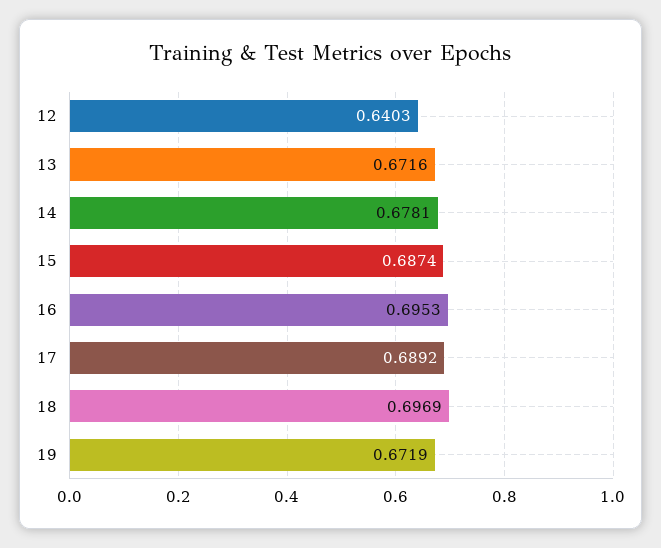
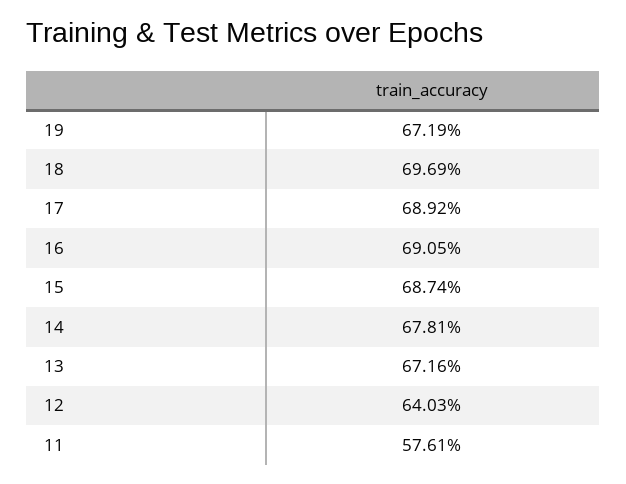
16: 0.6953 -> 0.6905
11: none -> 0.5761

